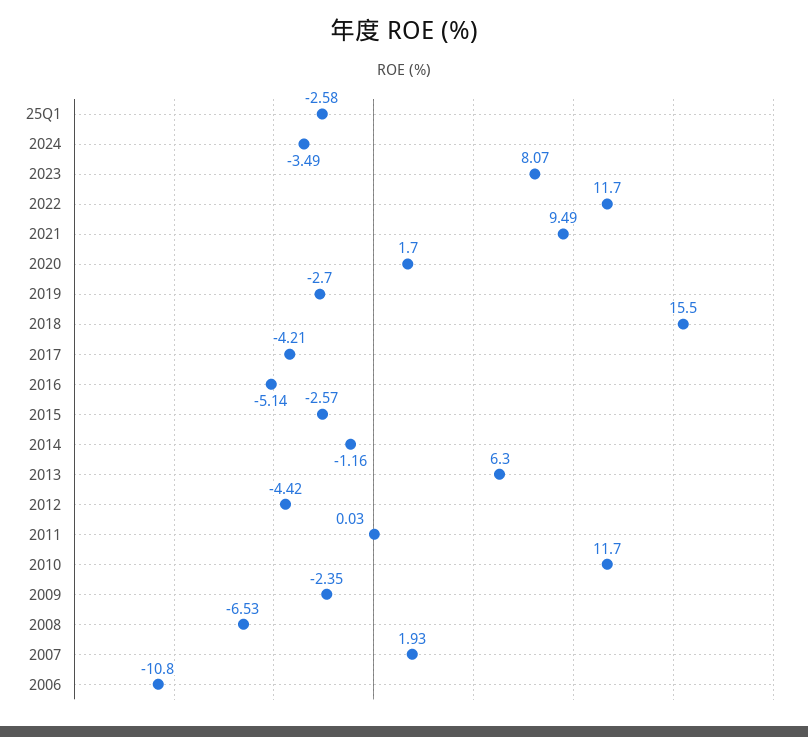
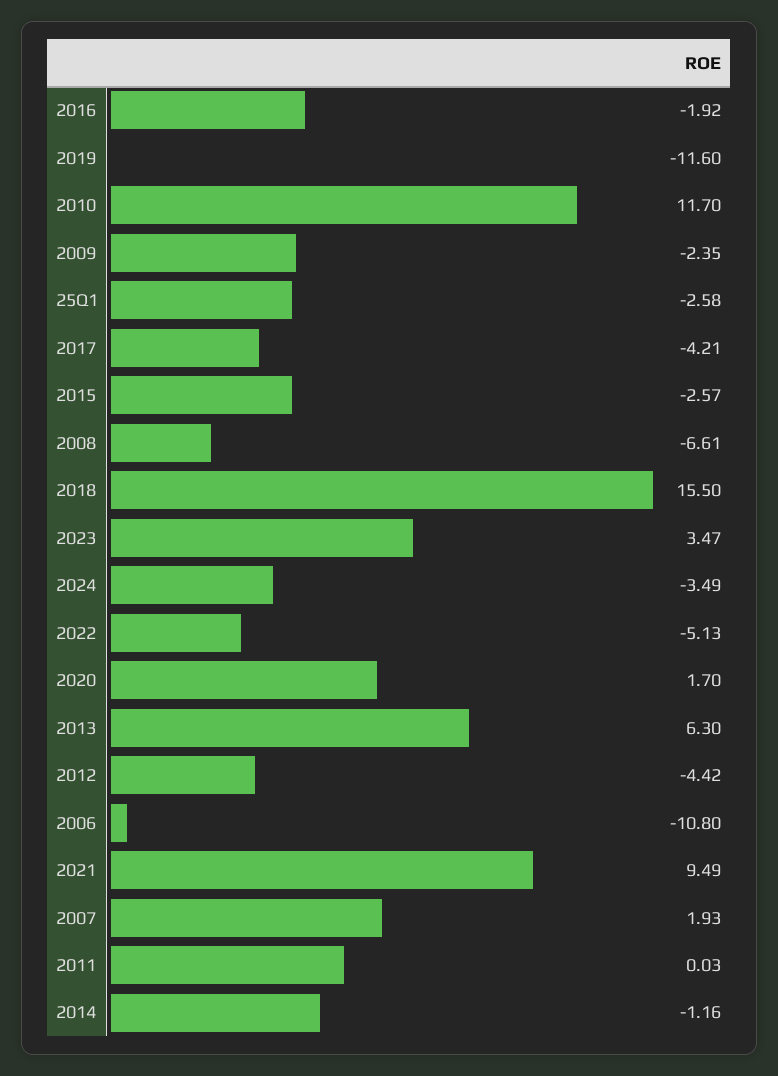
2023: 8.07 -> 3.47
2022: 11.7 -> -5.13
2019: -2.7 -> -11.6
2016: -5.14 -> -1.92
2008: -6.53 -> -6.61

